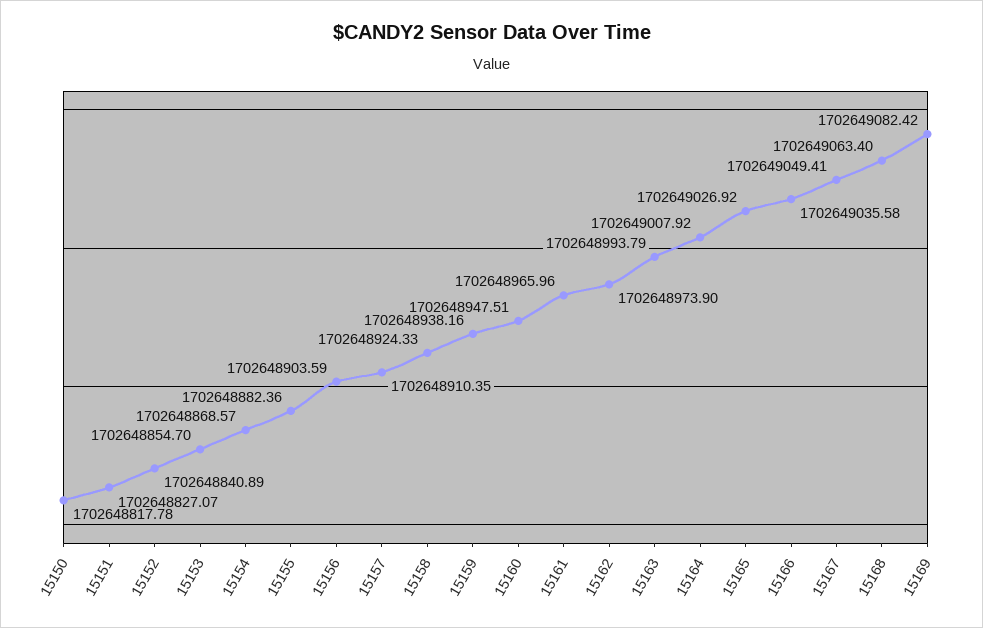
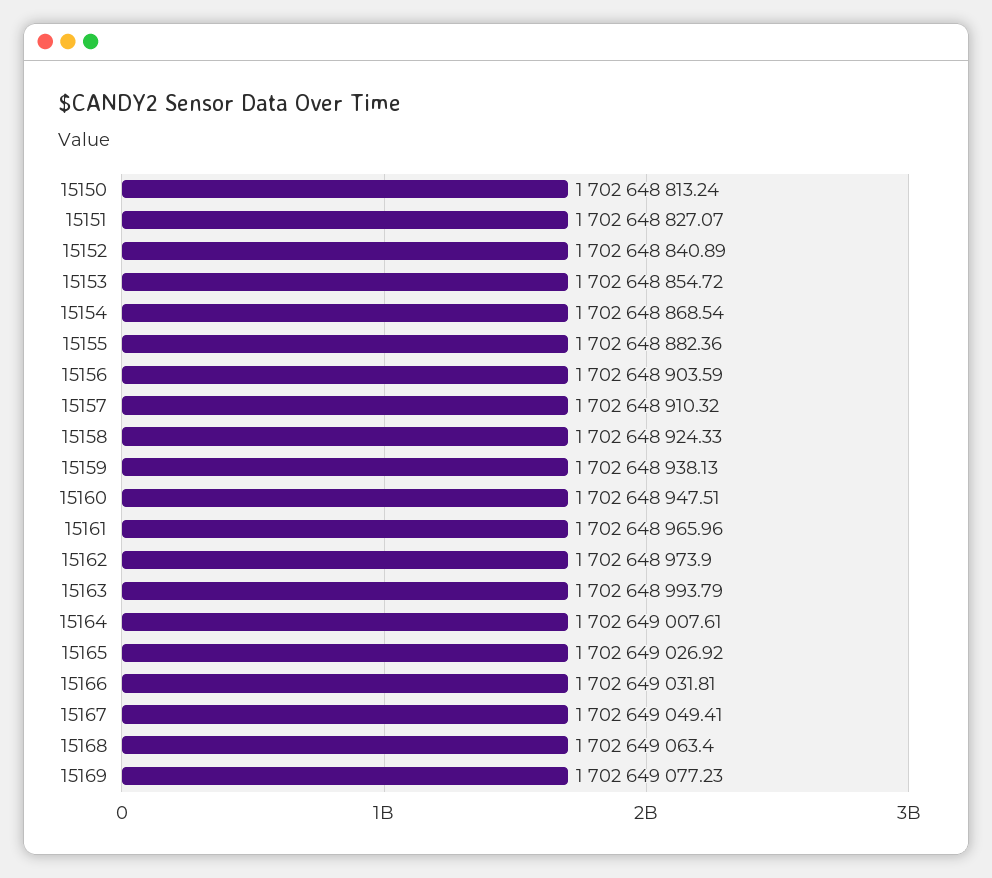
15150: 1702648817.78 -> 1702648813.24
15153: 1702648854.7 -> 1702648854.72
15154: 1702648868.57 -> 1702648868.54
15157: 1702648910.35 -> 1702648910.32
15159: 1702648938.16 -> 1702648938.13
15164: 1702649007.92 -> 1702649007.61
15166: 1702649035.58 -> 1702649031.81
15169: 1702649082.42 -> 1702649077.23

